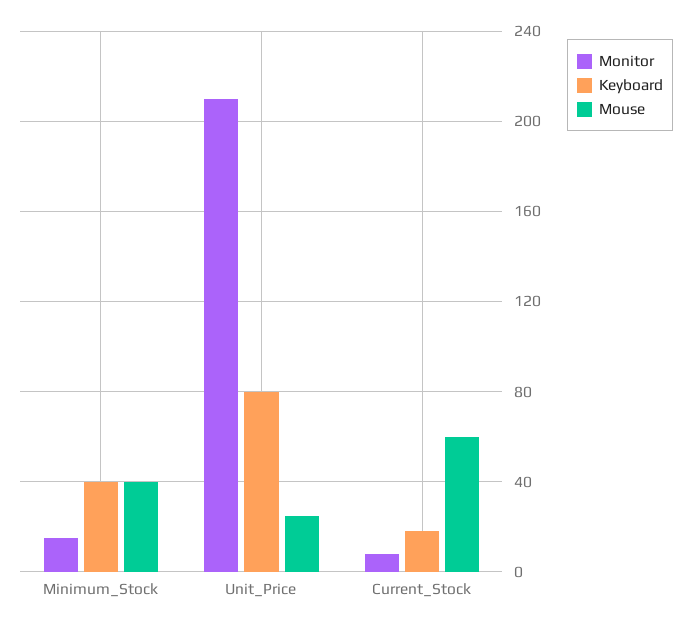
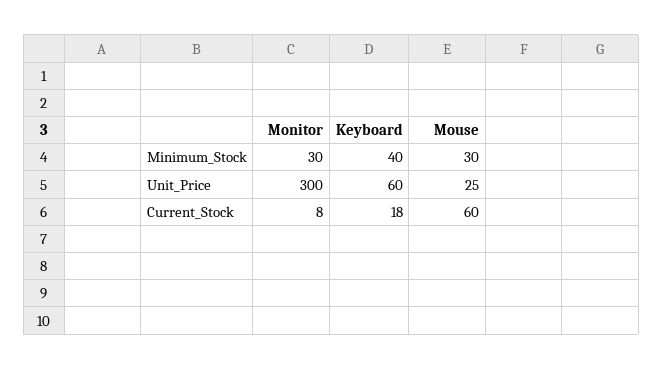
Monitor, Minimum_Stock: 15 -> 30
Mouse, Minimum_Stock: 40 -> 30
Monitor, Unit_Price: 210 -> 300
Keyboard, Unit_Price: 80 -> 60

